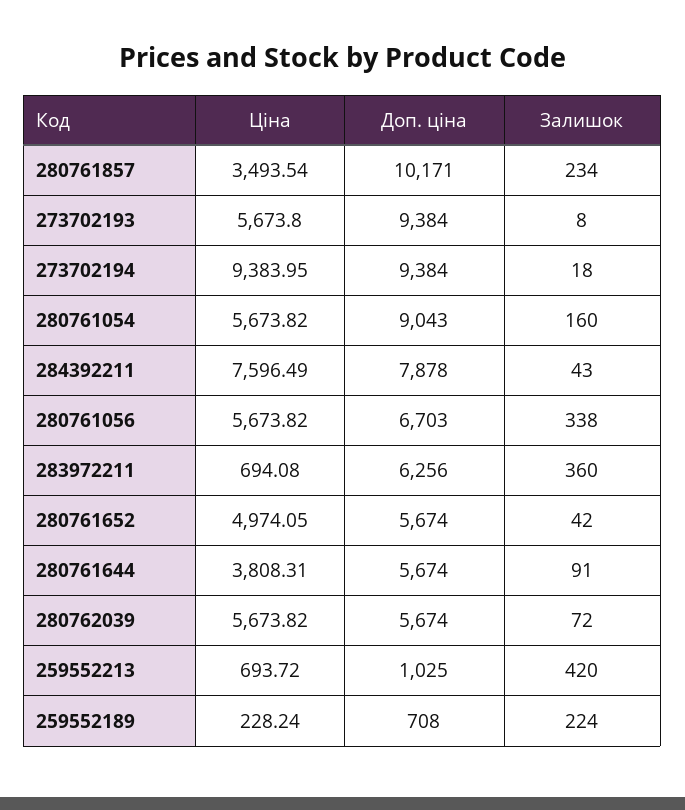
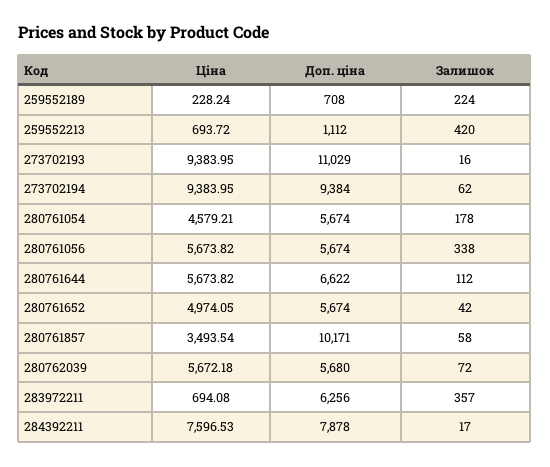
Залишок, 280761857: 234 -> 58
Ціна, 273702193: 5673.8 -> 9383.95
Доп. ціна, 273702193: 9384 -> 11029
Залишок, 273702193: 8 -> 16
Залишок, 273702194: 18 -> 62
Ціна, 280761054: 5673.82 -> 4579.21
Доп. ціна, 280761054: 9043 -> 5674
Залишок, 280761054: 160 -> 178
Ціна, 284392211: 7596.49 -> 7596.53
Залишок, 284392211: 43 -> 17
Доп. ціна, 280761056: 6703 -> 5674
Залишок, 283972211: 360 -> 357
Ціна, 280761644: 3808.31 -> 5673.82
Доп. ціна, 280761644: 5674 -> 6622
Залишок, 280761644: 91 -> 112
Ціна, 280762039: 5673.82 -> 5672.18
Доп. ціна, 280762039: 5674 -> 5680
Доп. ціна, 259552213: 1025 -> 1112

